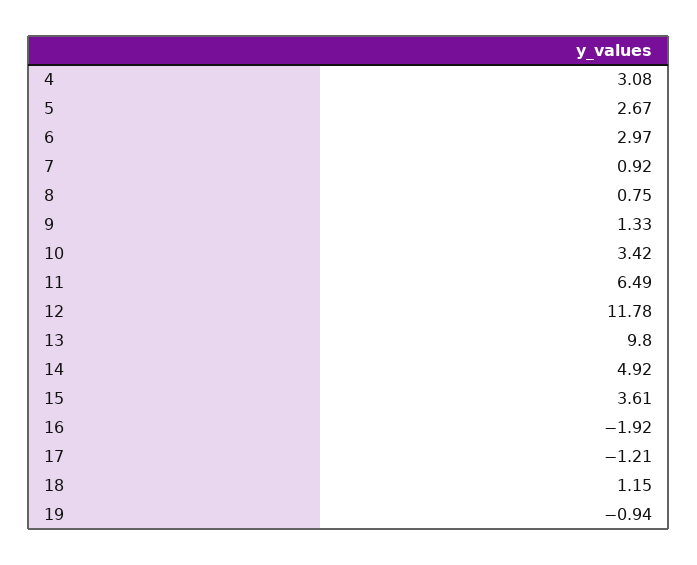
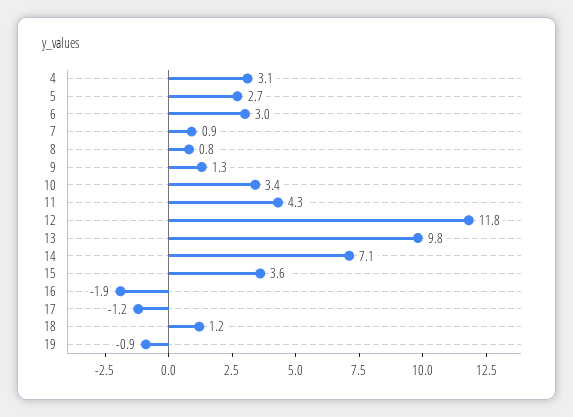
11: 6.49 -> 4.3
14: 4.92 -> 7.1

